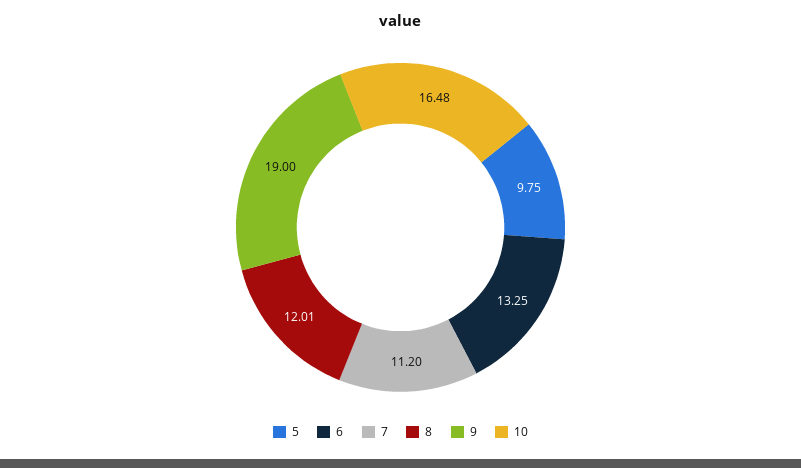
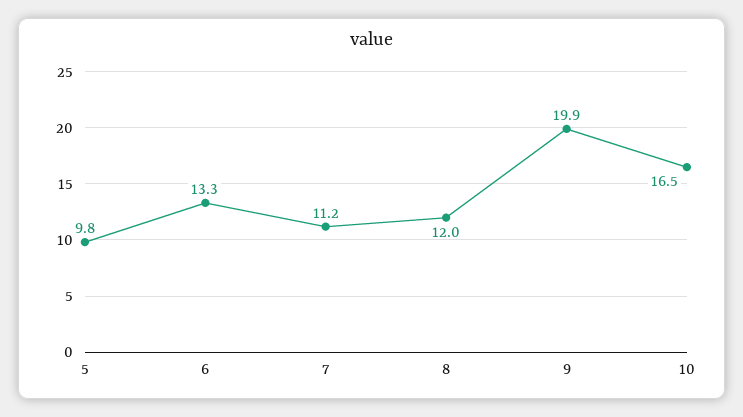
9: 19 -> 19.9

